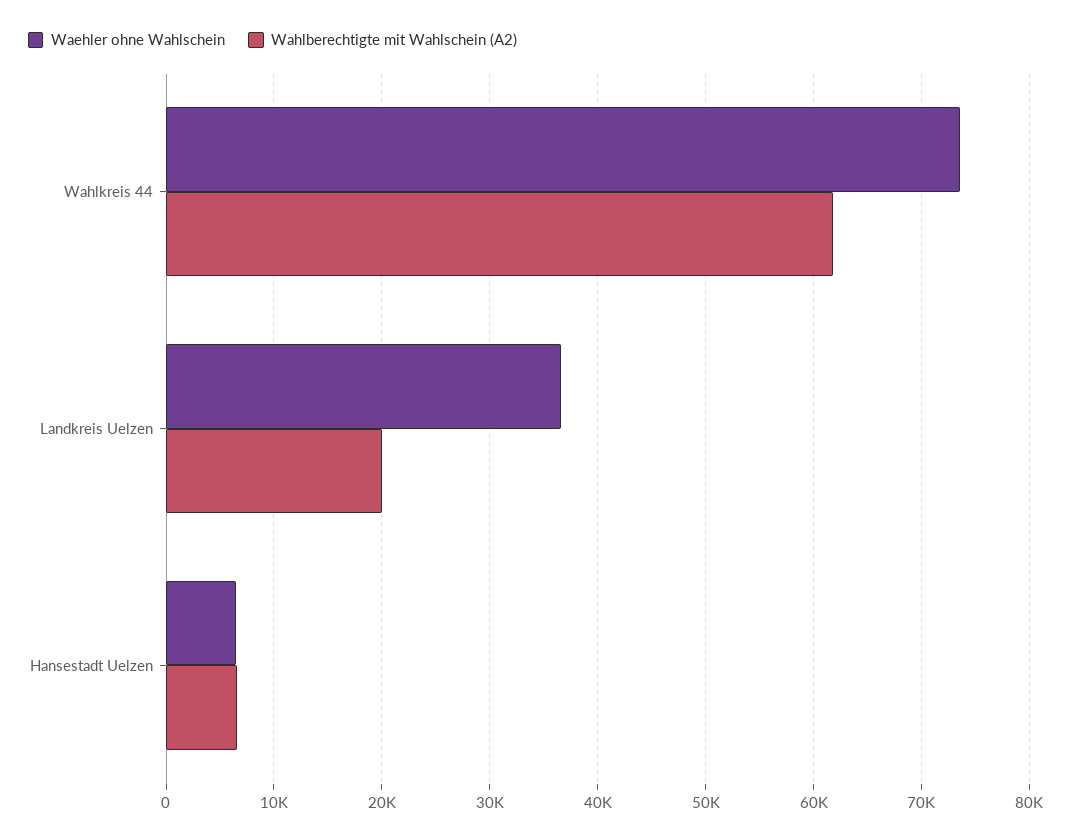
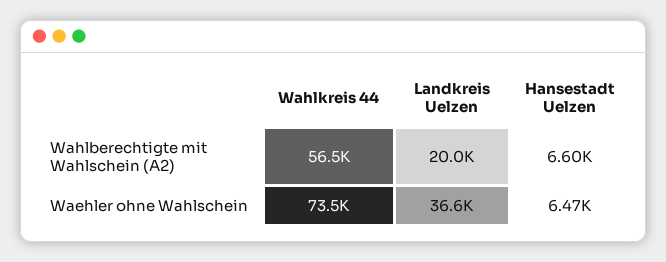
Wahlberechtigte mit Wahlschein (A2), Wahlkreis 44: 62000 -> 56500

